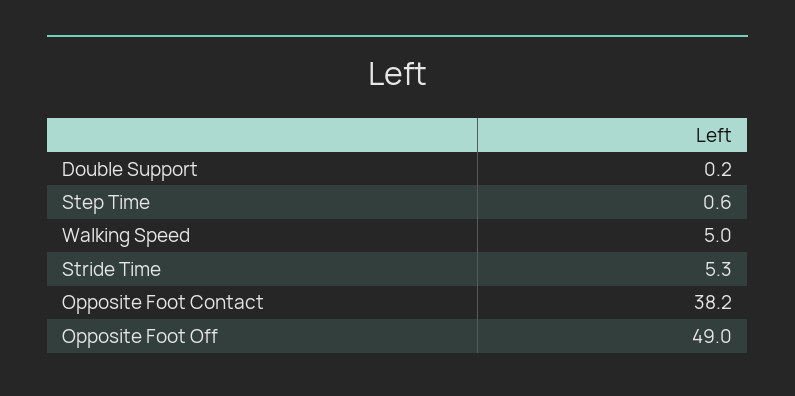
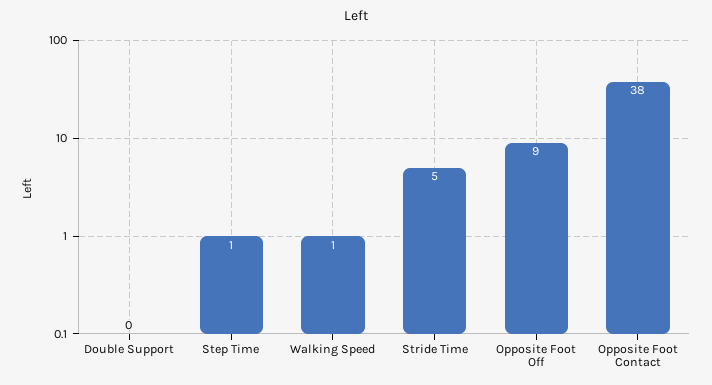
Walking Speed: 5 -> 1
Opposite Foot Off: 49 -> 9

